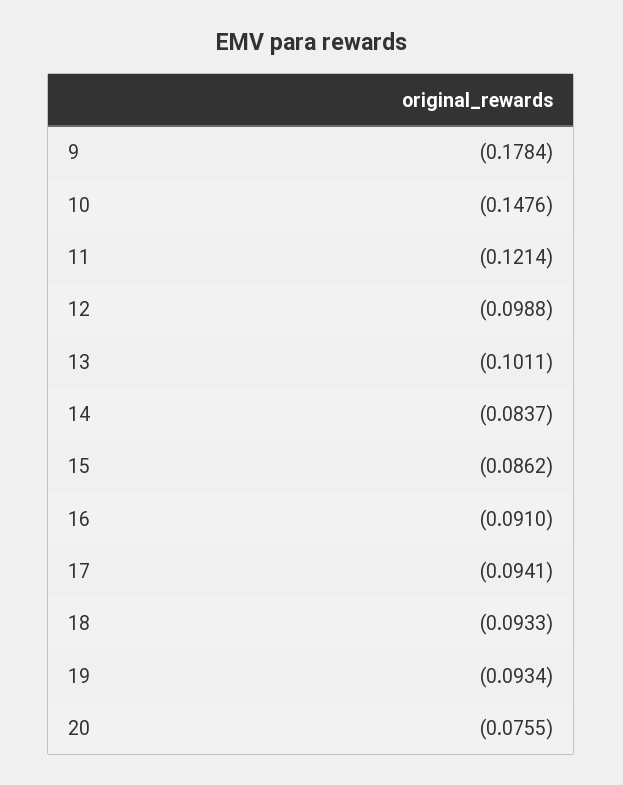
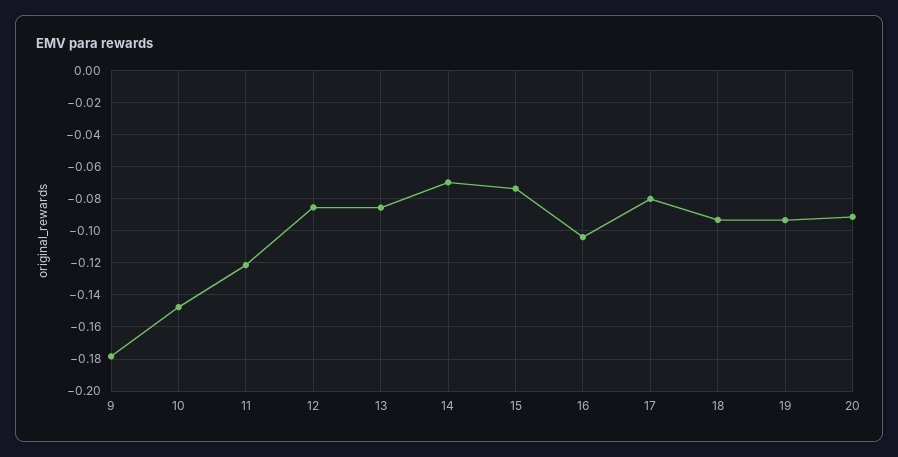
12: -0.0988 -> -0.085
13: -0.1011 -> -0.085
14: -0.0837 -> -0.07
15: -0.0862 -> -0.075
16: -0.091 -> -0.105
17: -0.0941 -> -0.08
20: -0.0755 -> -0.09

